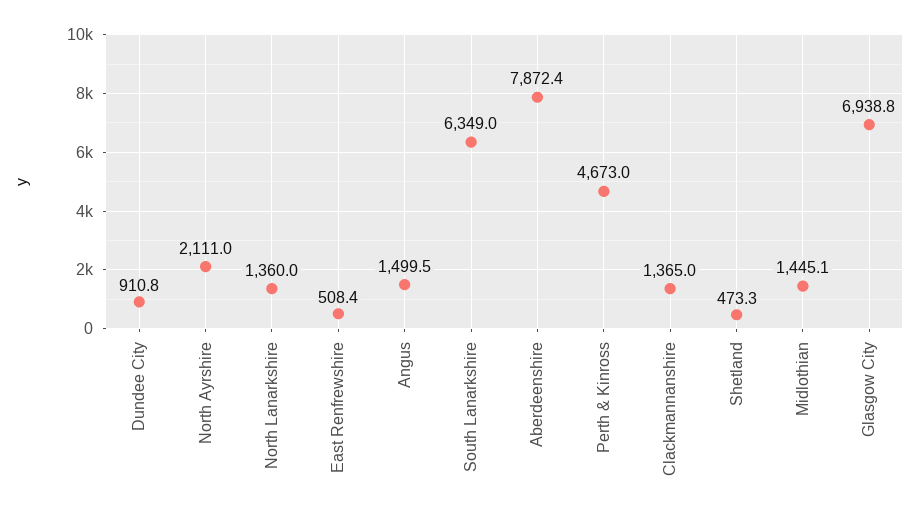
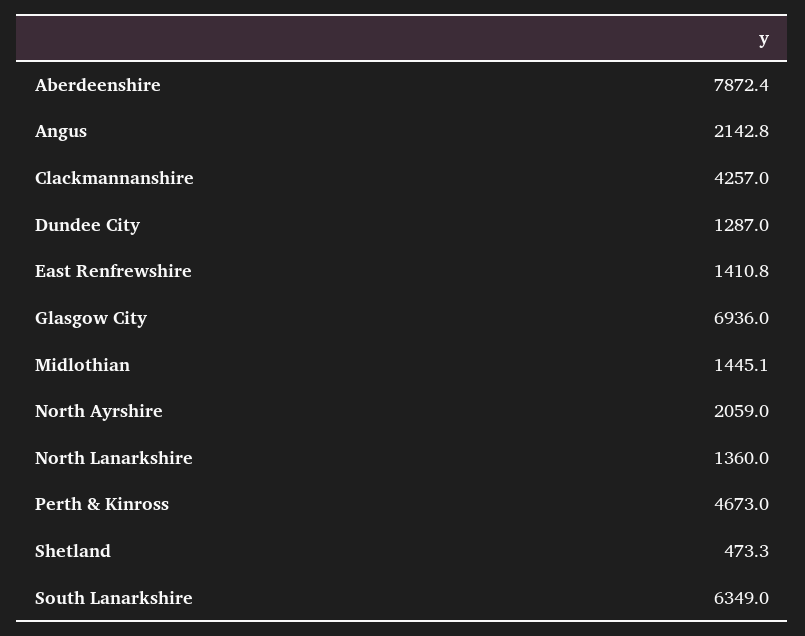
Dundee City: 910.8 -> 1287
North Ayrshire: 2111 -> 2059
East Renfrewshire: 508.4 -> 1410.8
Angus: 1499.5 -> 2142.8
Clackmannanshire: 1365 -> 4257
Glasgow City: 6938.8 -> 6936

